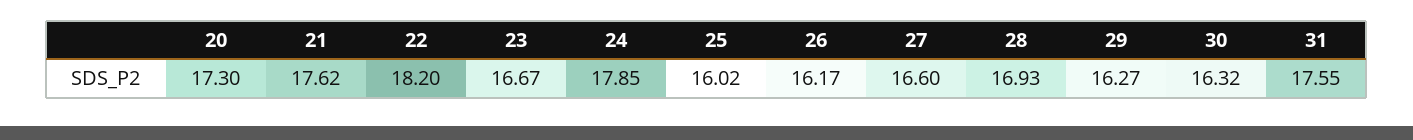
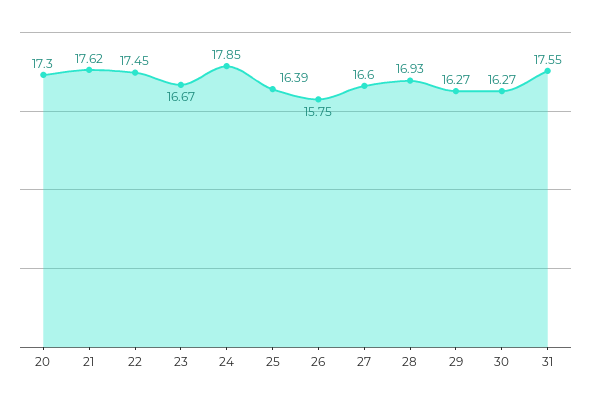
22: 18.2 -> 17.45
25: 16.02 -> 16.39
26: 16.17 -> 15.75
30: 16.32 -> 16.27

